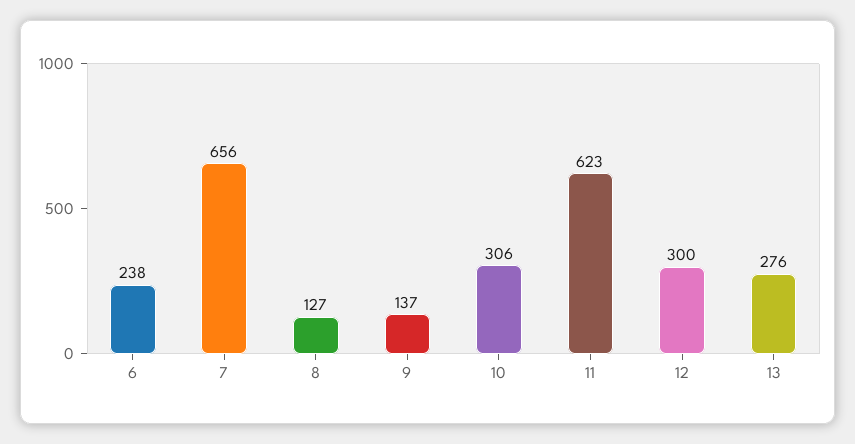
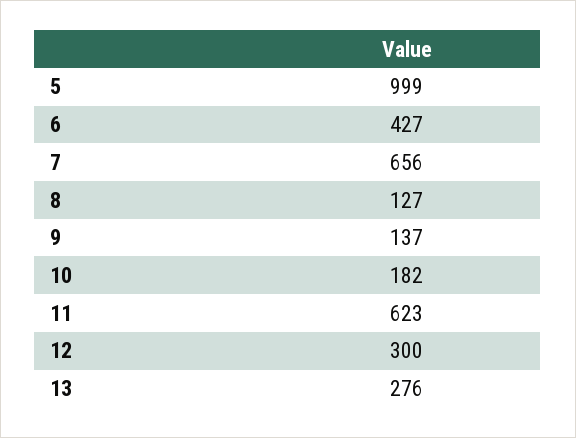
6: 238 -> 427
10: 306 -> 182
5: none -> 999

